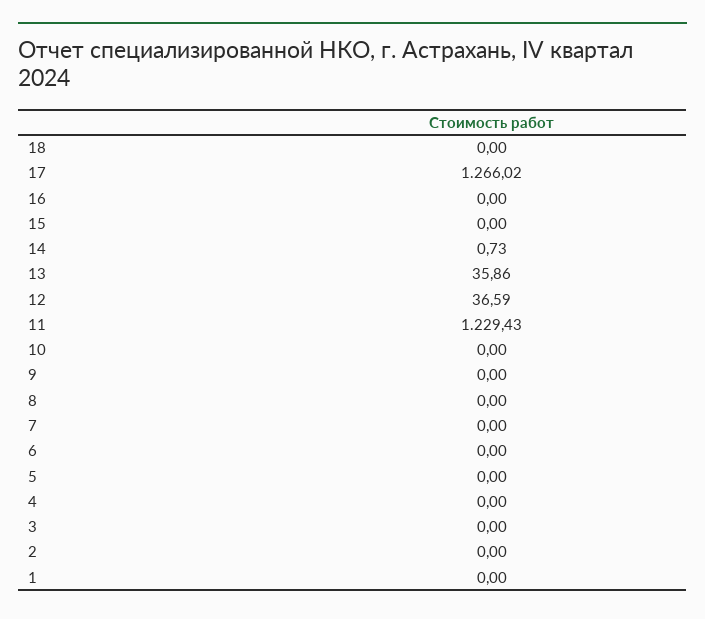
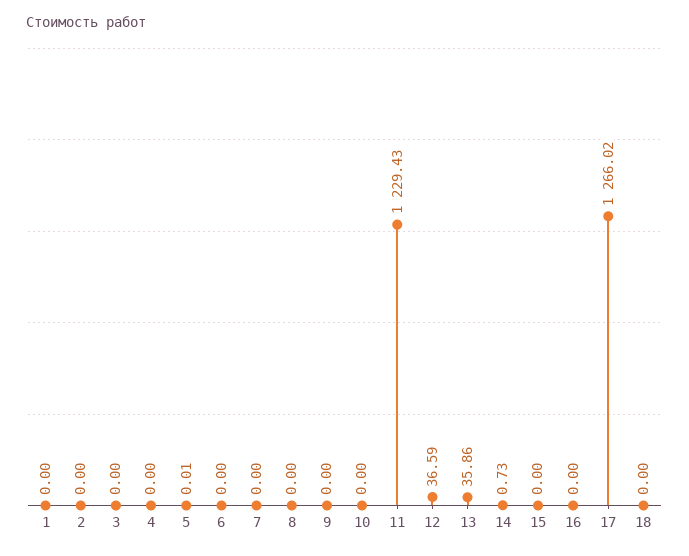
5: 0 -> 0.01

